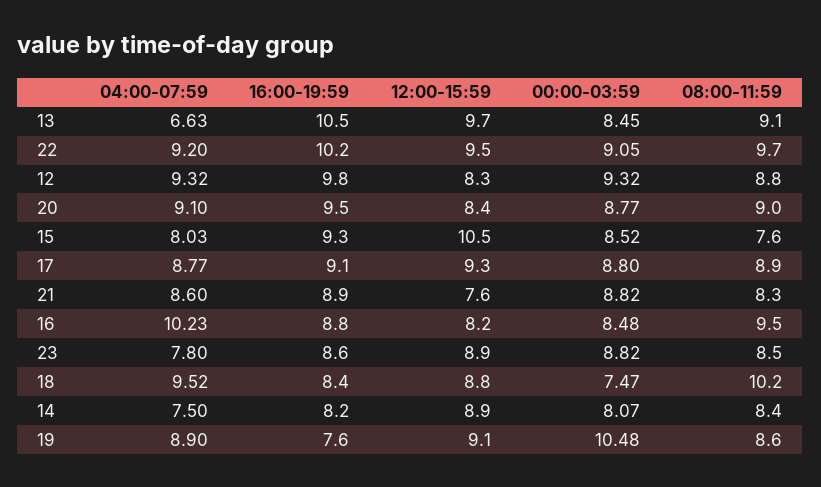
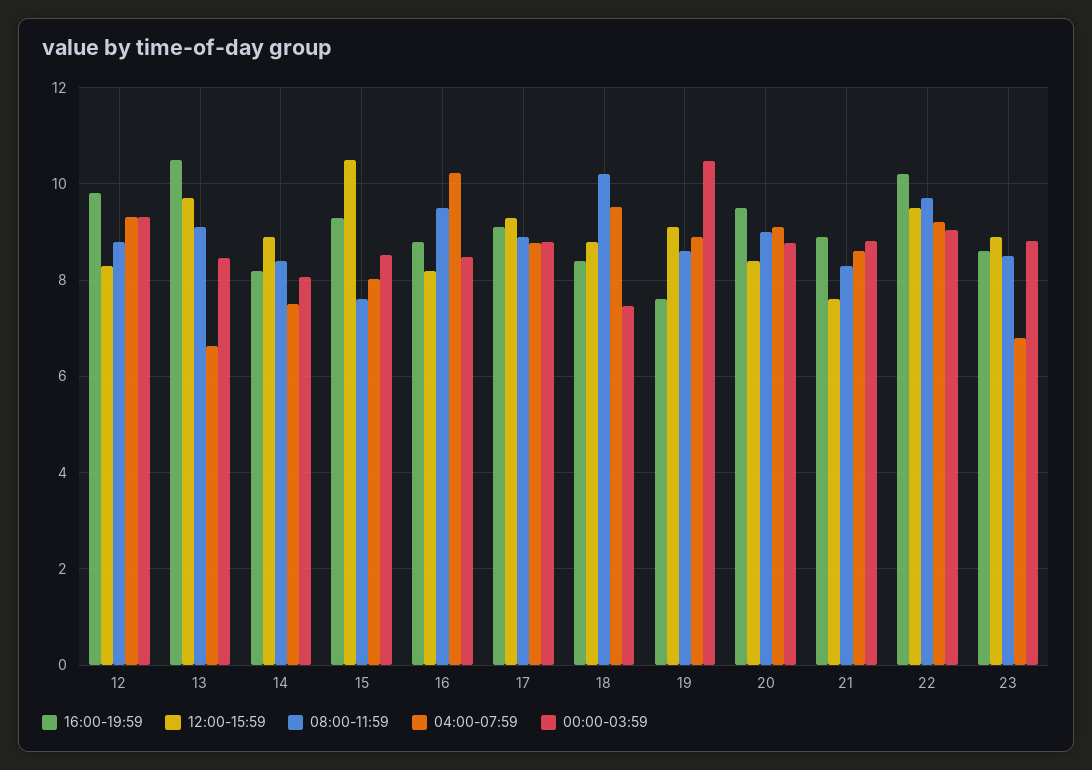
04:00-07:59, 23: 7.8 -> 6.8

